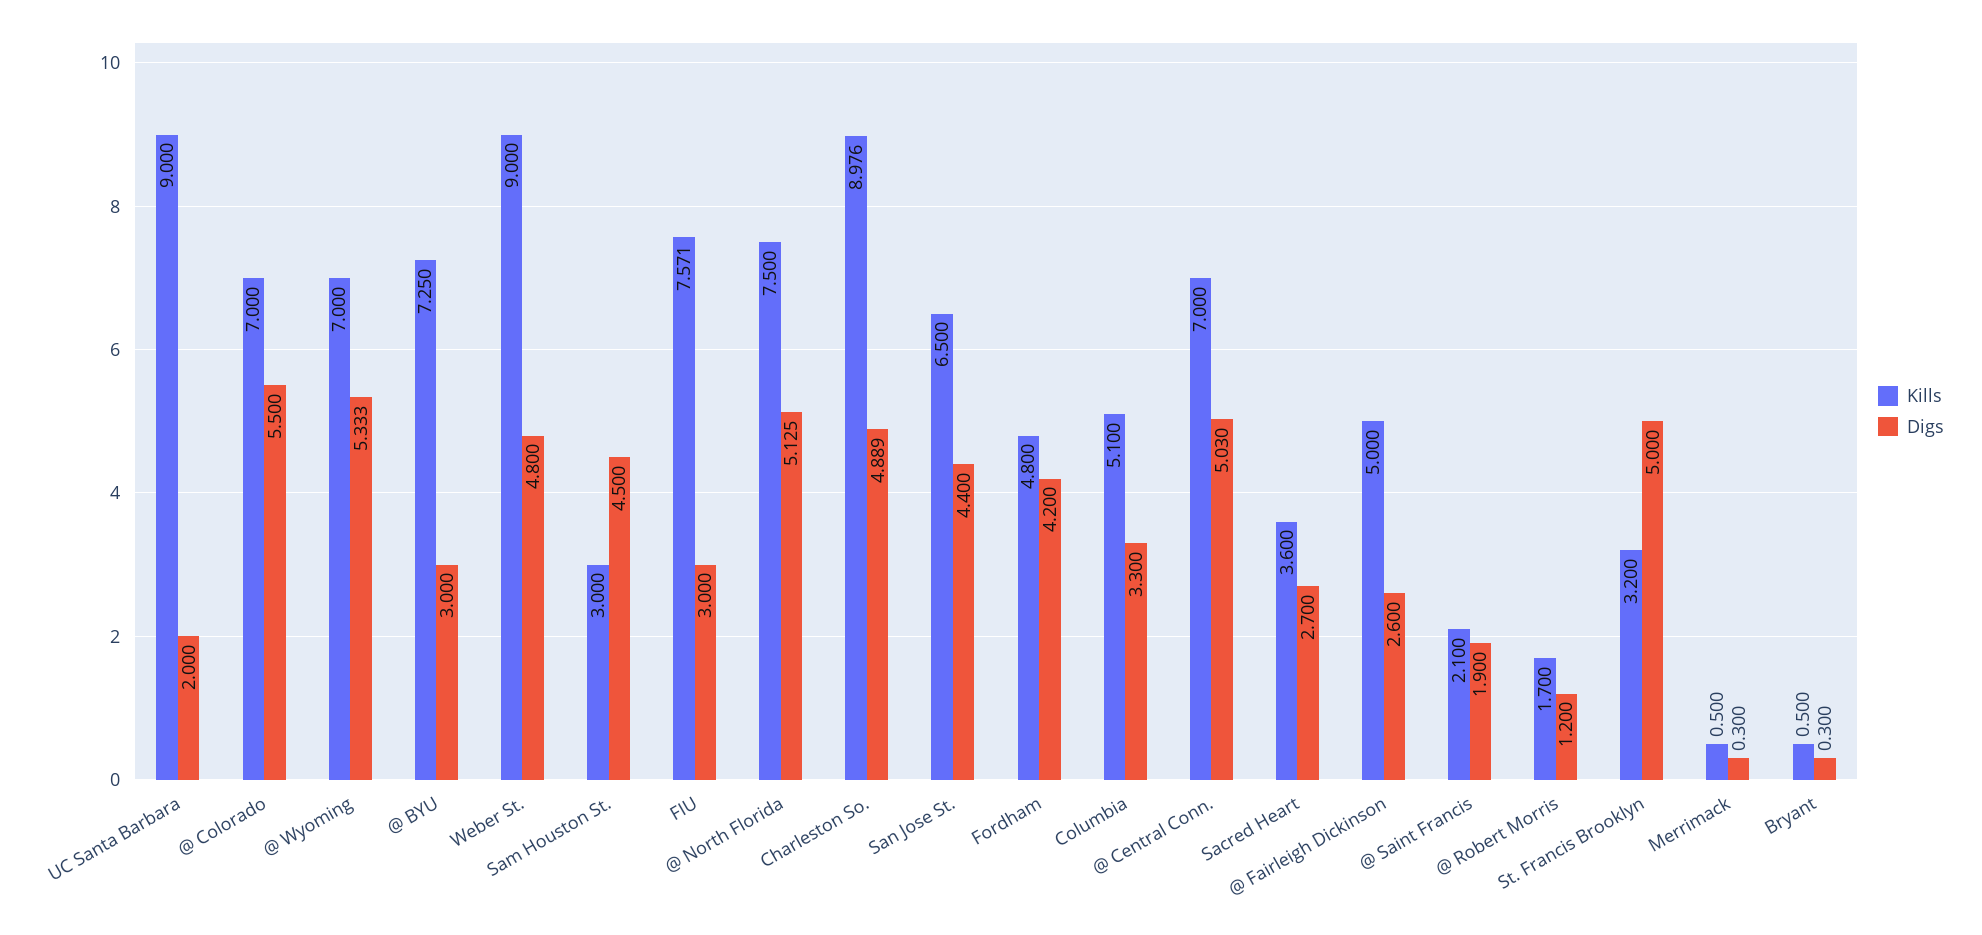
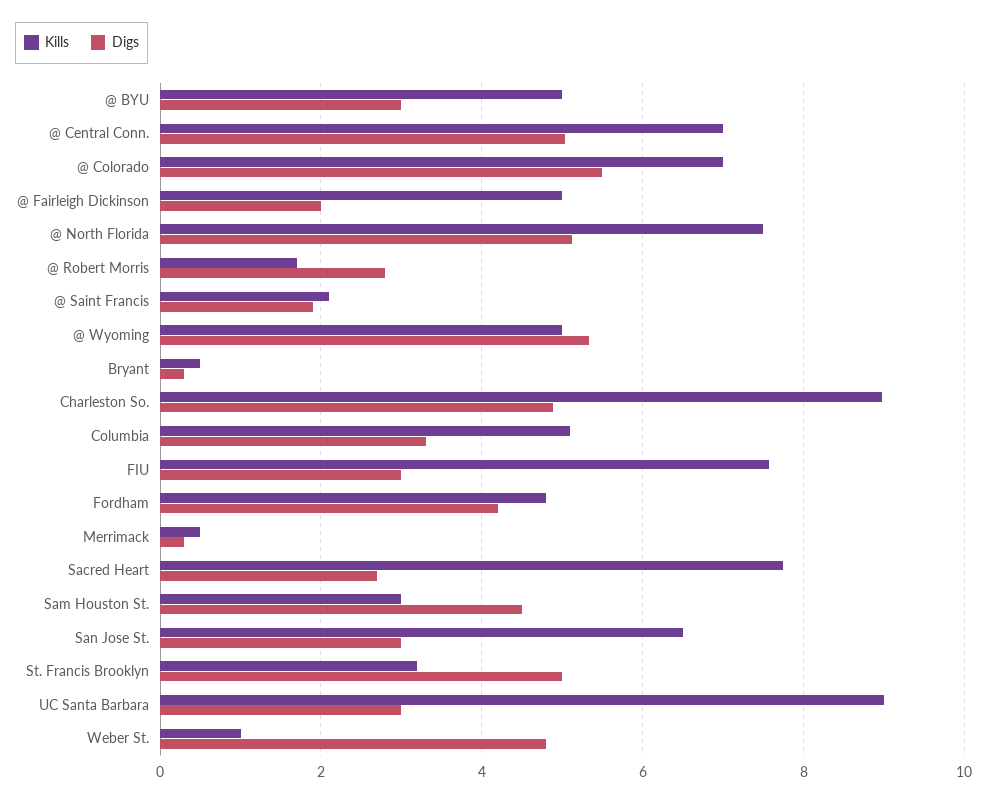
Digs, UC Santa Barbara: 2 -> 3
Kills, @ Wyoming: 7 -> 5
Kills, @ BYU: 7.25 -> 5
Kills, Weber St.: 9 -> 1
Digs, San Jose St.: 4.4 -> 3
Kills, Sacred Heart: 3.6 -> 7.8
Digs, @ Fairleigh Dickinson: 2.6 -> 2
Digs, @ Robert Morris: 1.2 -> 2.8

